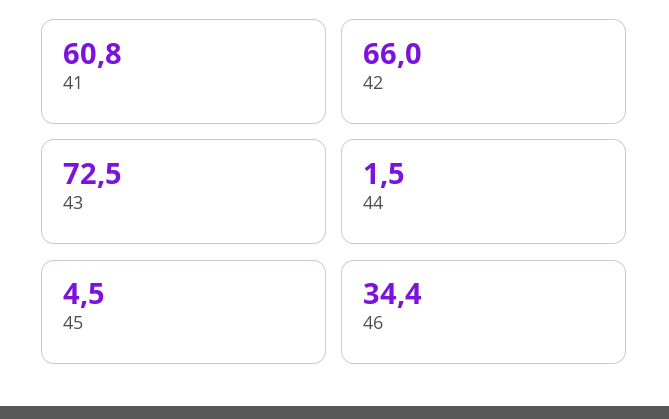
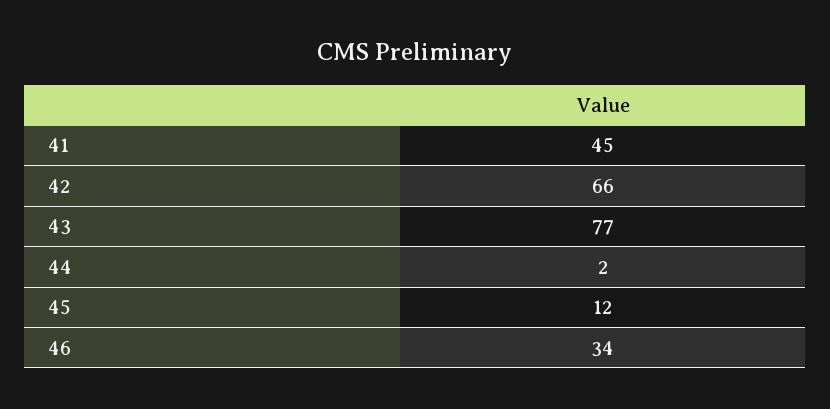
41: 60.8 -> 45
43: 72.5 -> 77
45: 4.5 -> 12

